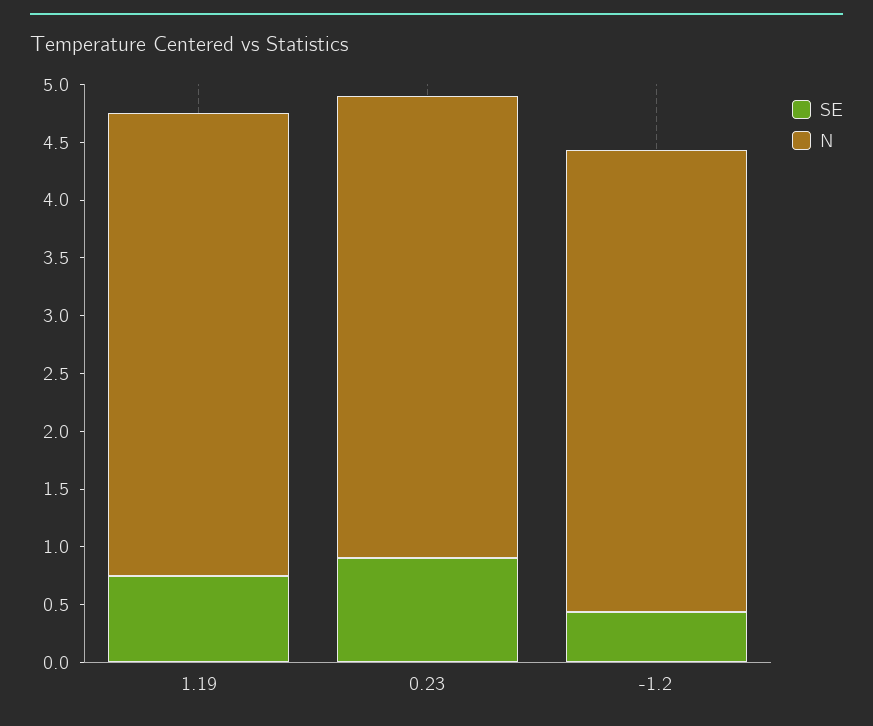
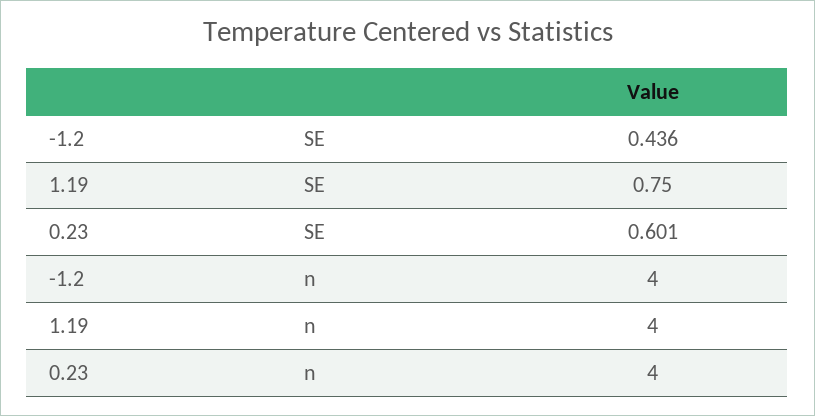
SE, 0.23: 0.9 -> 0.601

